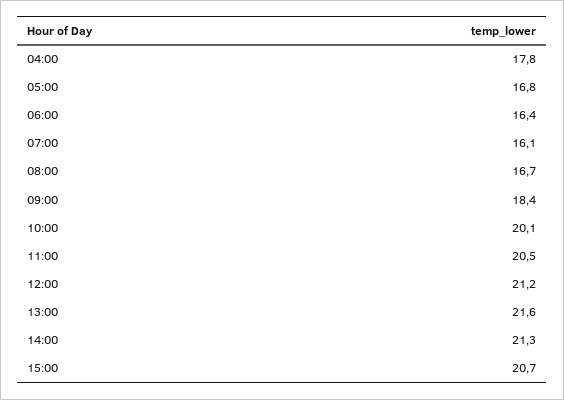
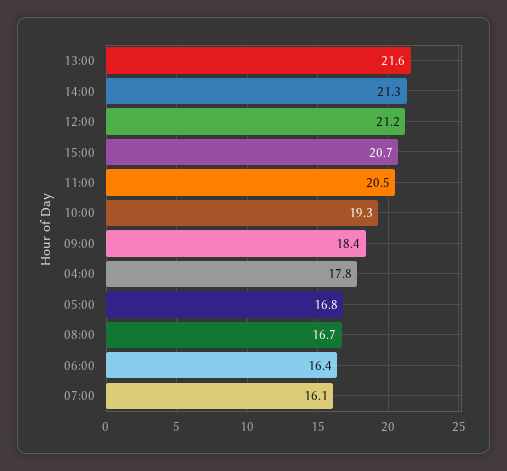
10:00: 20.1 -> 19.3

